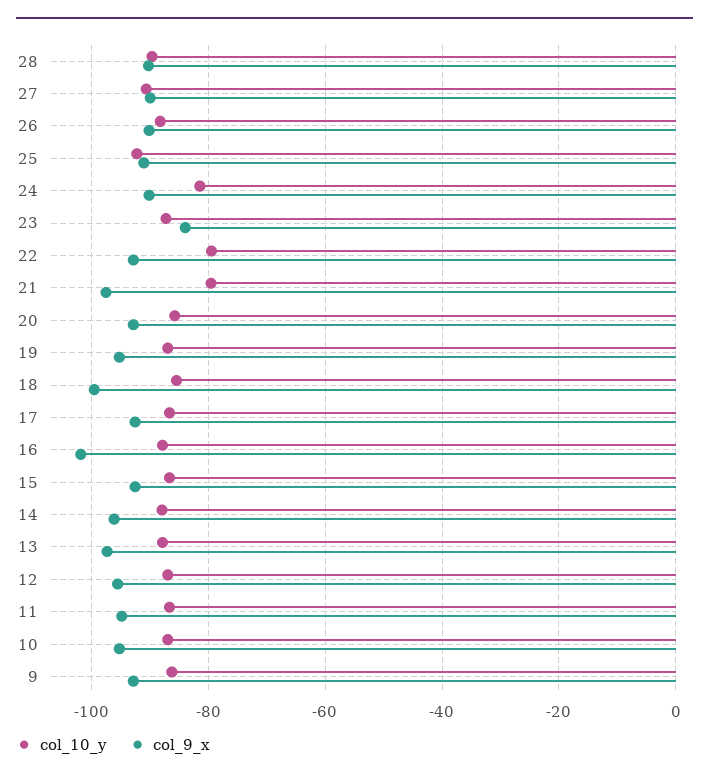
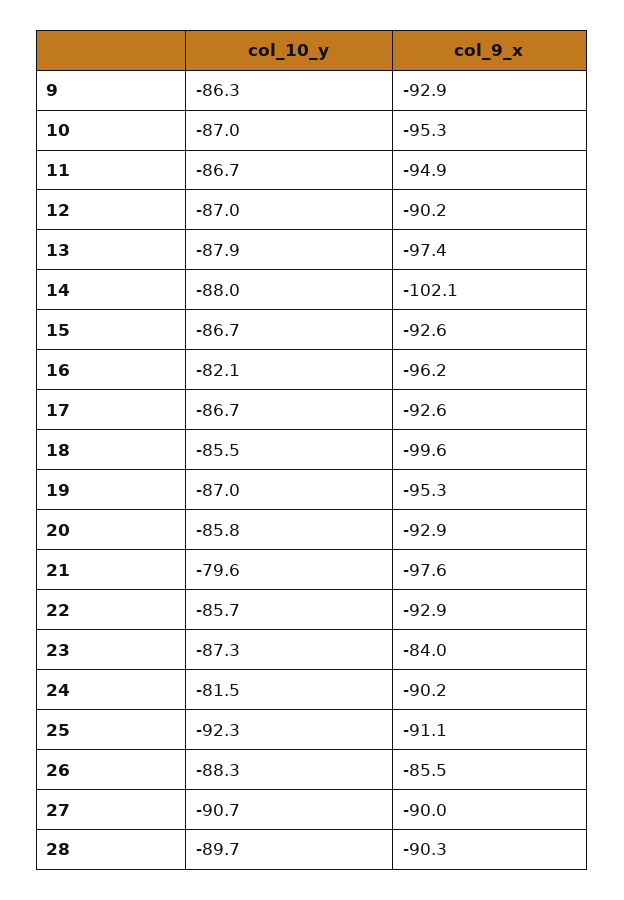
col_9_x, 26: -90 -> -85.5
col_10_y, 22: -80 -> -85.7
col_10_y, 16: -88 -> -82.1
col_9_x, 16: -102 -> -96.2
col_9_x, 14: -96 -> -102.1
col_9_x, 12: -96 -> -90.2

